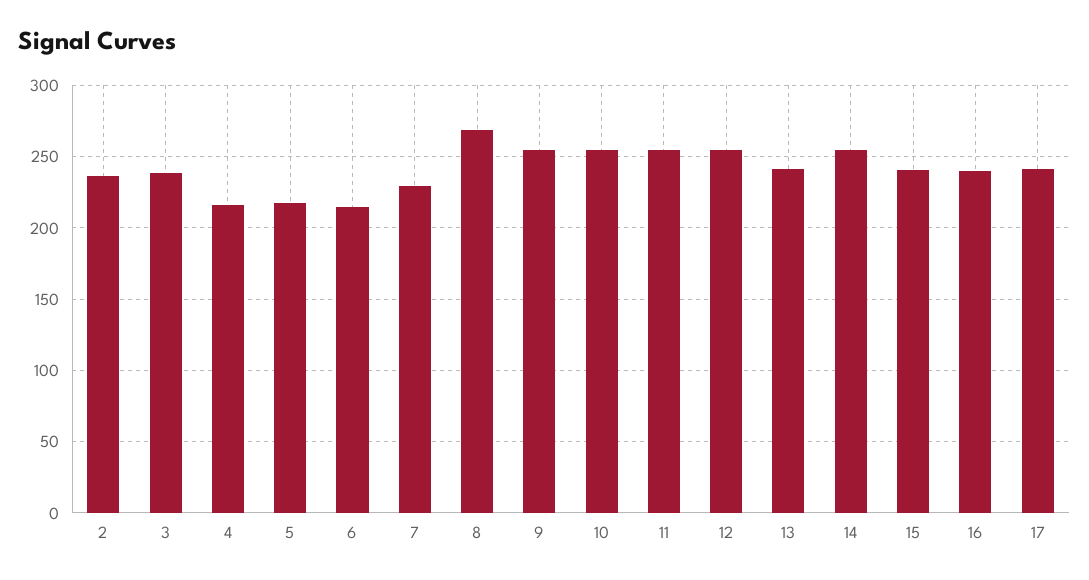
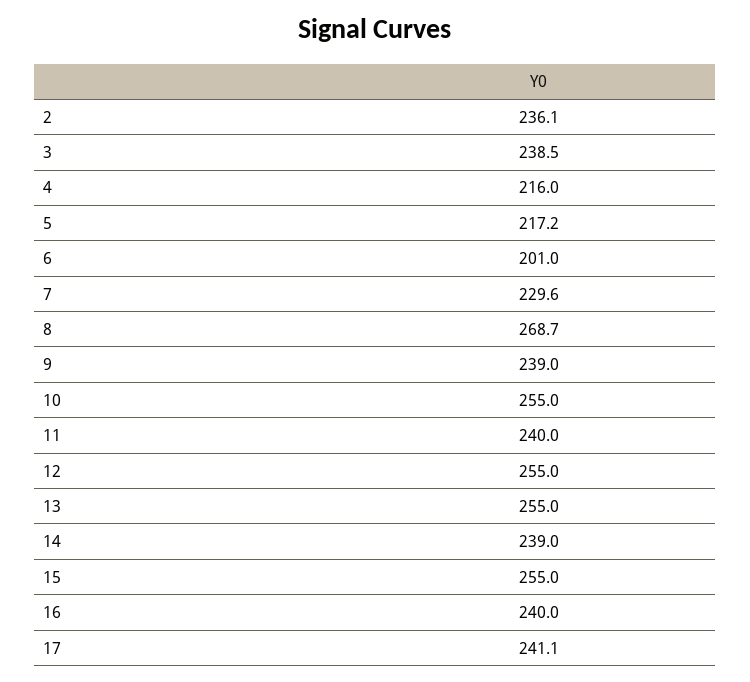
6: 215 -> 201
9: 255 -> 239
11: 255 -> 240
13: 240 -> 255
14: 255 -> 239
15: 240 -> 255

